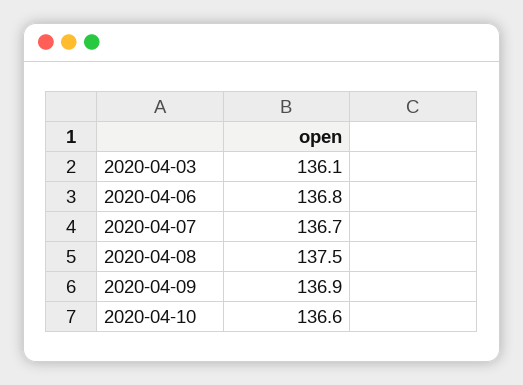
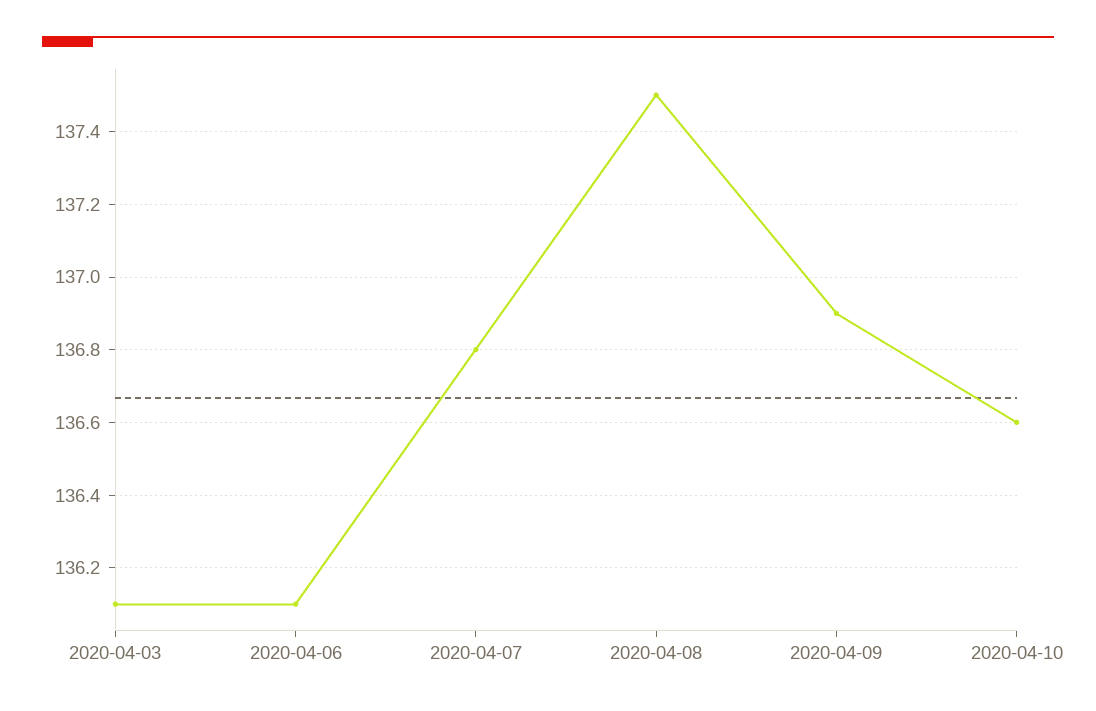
2020-04-06: 136.8 -> 136.1
2020-04-07: 136.7 -> 136.8

